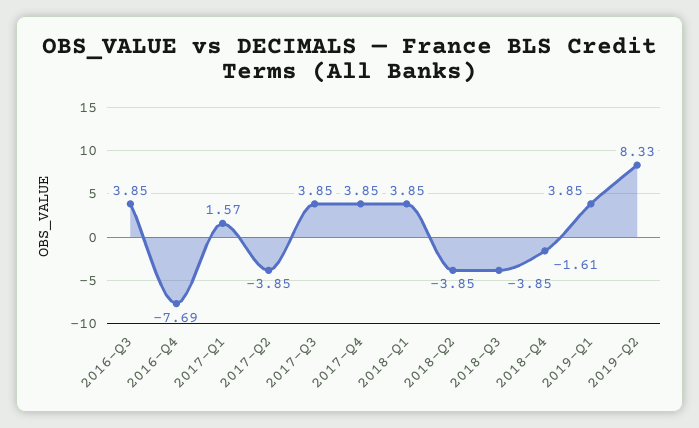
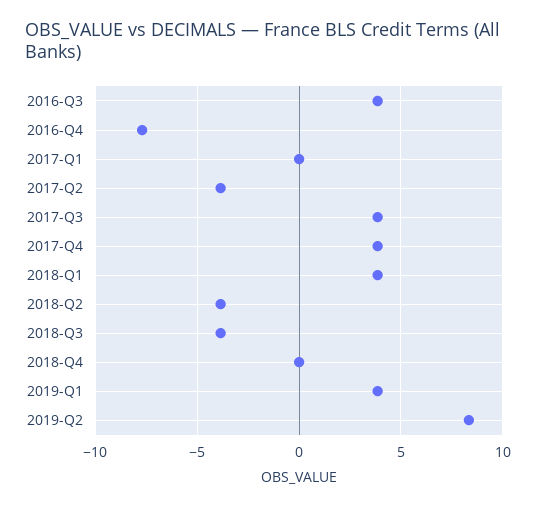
2017-Q1: 1.57 -> 0
2018-Q4: -1.61 -> 0

